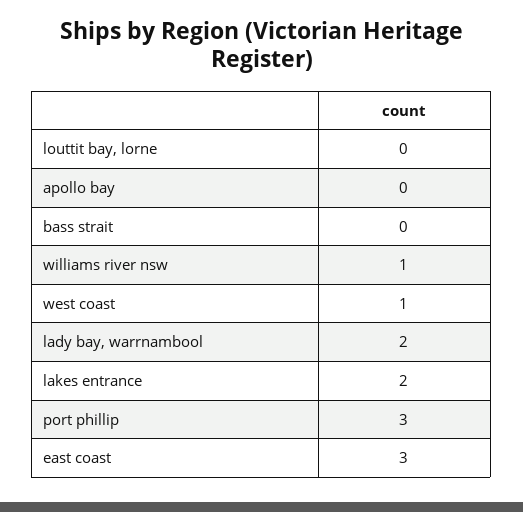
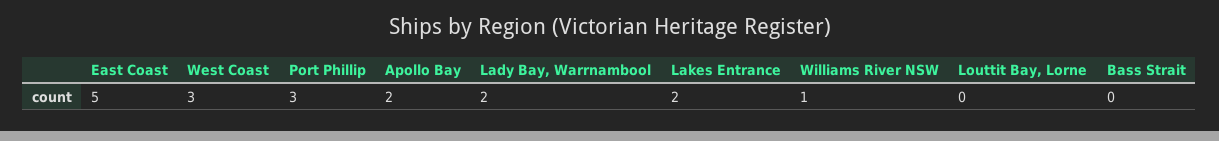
apollo bay: 0 -> 2
west coast: 1 -> 3
east coast: 3 -> 5

